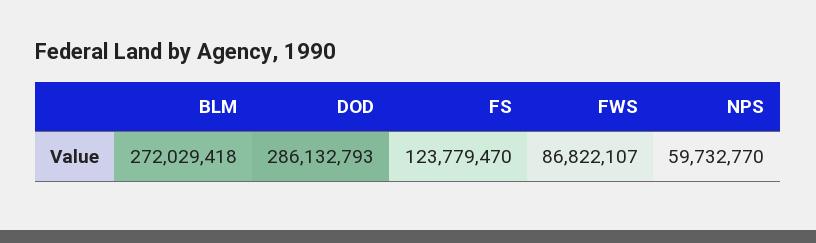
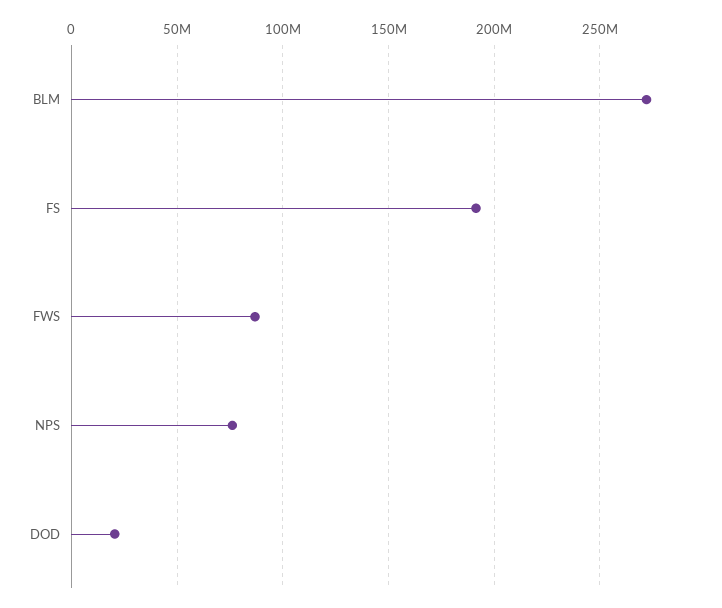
DOD: 286132793 -> 20000000
FS: 123779470 -> 190000000
NPS: 59732770 -> 75000000

